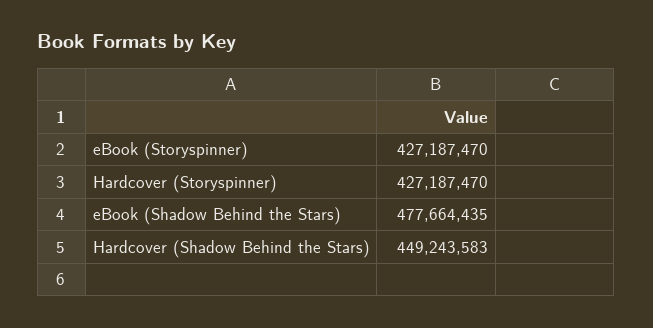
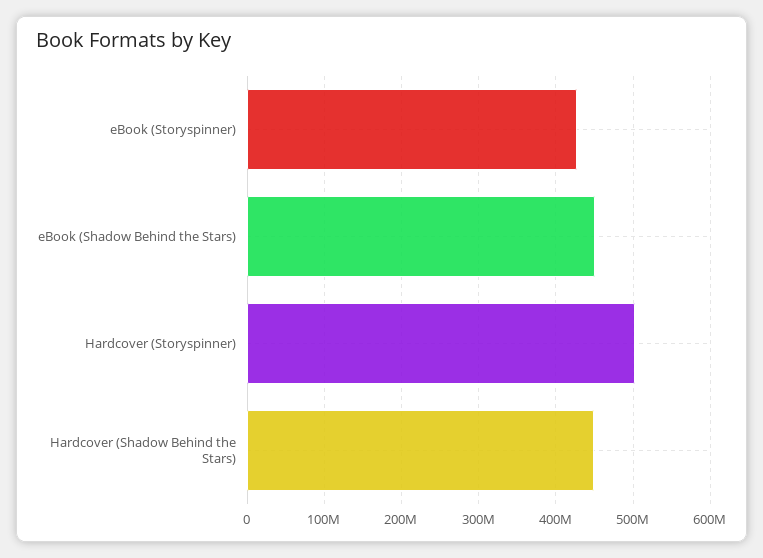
Hardcover (Storyspinner): 427187470 -> 500000000
eBook (Shadow Behind the Stars): 477664435 -> 450000000

